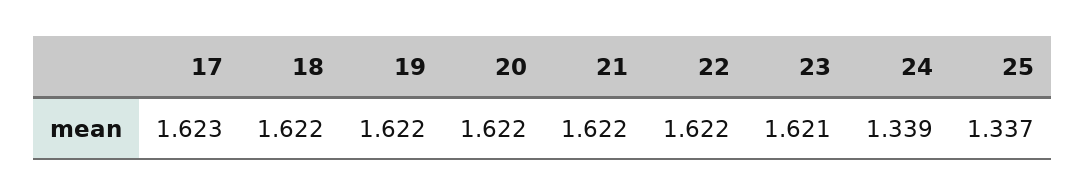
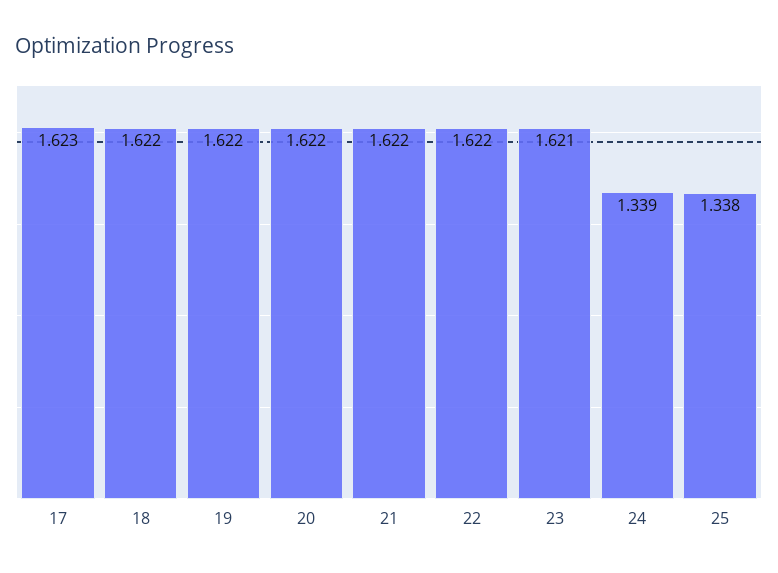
25: 1.337 -> 1.338

